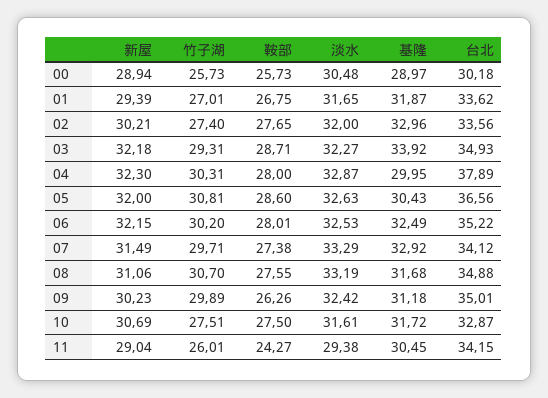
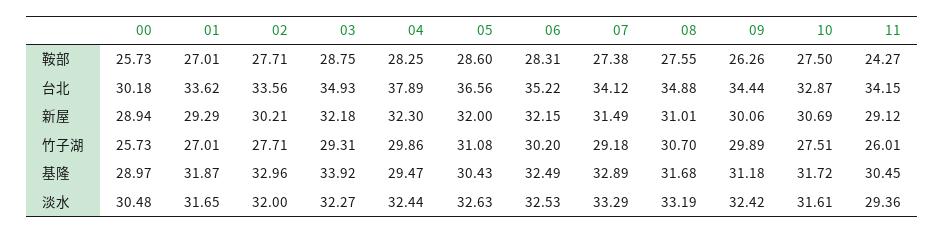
新屋, 01: 29.39 -> 29.29
鞍部, 01: 26.75 -> 27.01
竹子湖, 02: 27.4 -> 27.71
鞍部, 02: 27.65 -> 27.71
鞍部, 03: 28.71 -> 28.75
竹子湖, 04: 30.31 -> 29.86
鞍部, 04: 28 -> 28.25
淡水, 04: 32.87 -> 32.44
基隆, 04: 29.95 -> 29.47
竹子湖, 05: 30.81 -> 31.08
鞍部, 06: 28.01 -> 28.31
竹子湖, 07: 29.71 -> 29.18
基隆, 07: 32.92 -> 32.89
新屋, 08: 31.06 -> 31.01
新屋, 09: 30.23 -> 30.06
台北, 09: 35.01 -> 34.44
新屋, 11: 29.04 -> 29.12
淡水, 11: 29.38 -> 29.36

